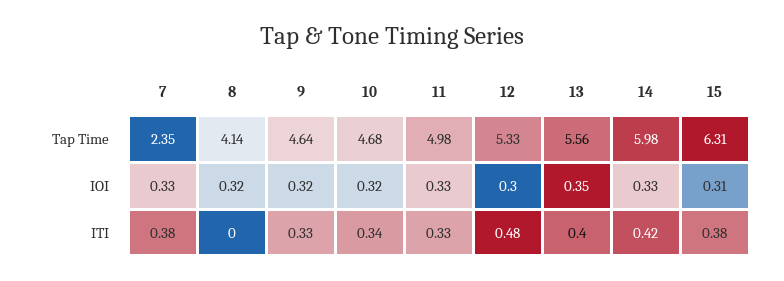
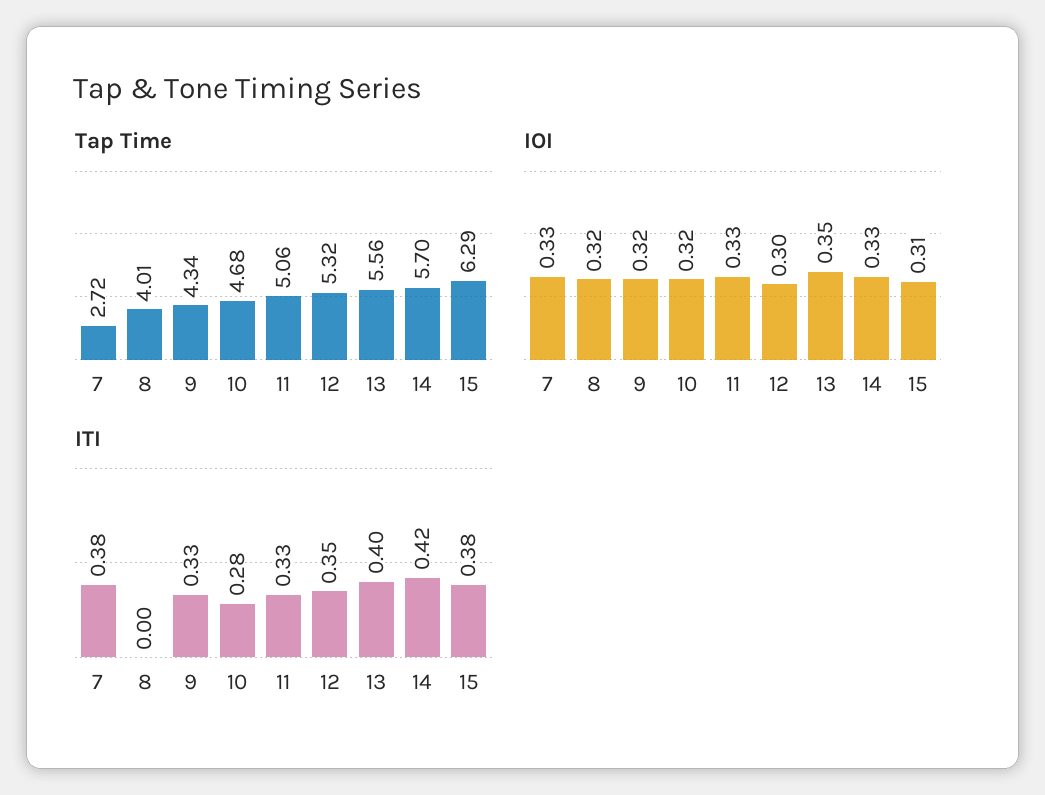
Tap Time, 7: 2.35 -> 2.72
Tap Time, 8: 4.14 -> 4.01
Tap Time, 9: 4.64 -> 4.34
Tap Time, 11: 4.98 -> 5.06
Tap Time, 12: 5.33 -> 5.32
Tap Time, 14: 5.98 -> 5.7
Tap Time, 15: 6.31 -> 6.29
ITI, 10: 0.34 -> 0.28
ITI, 12: 0.48 -> 0.35

